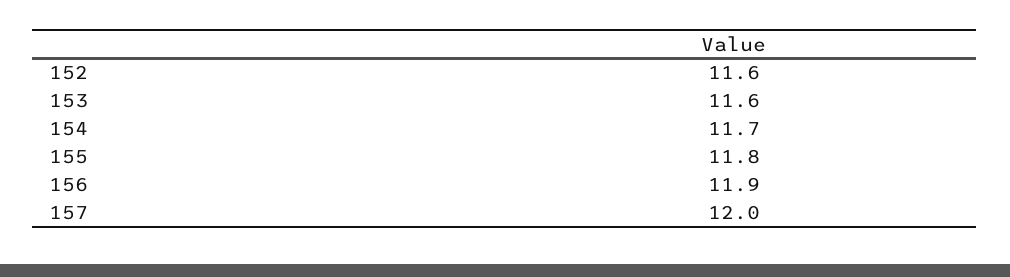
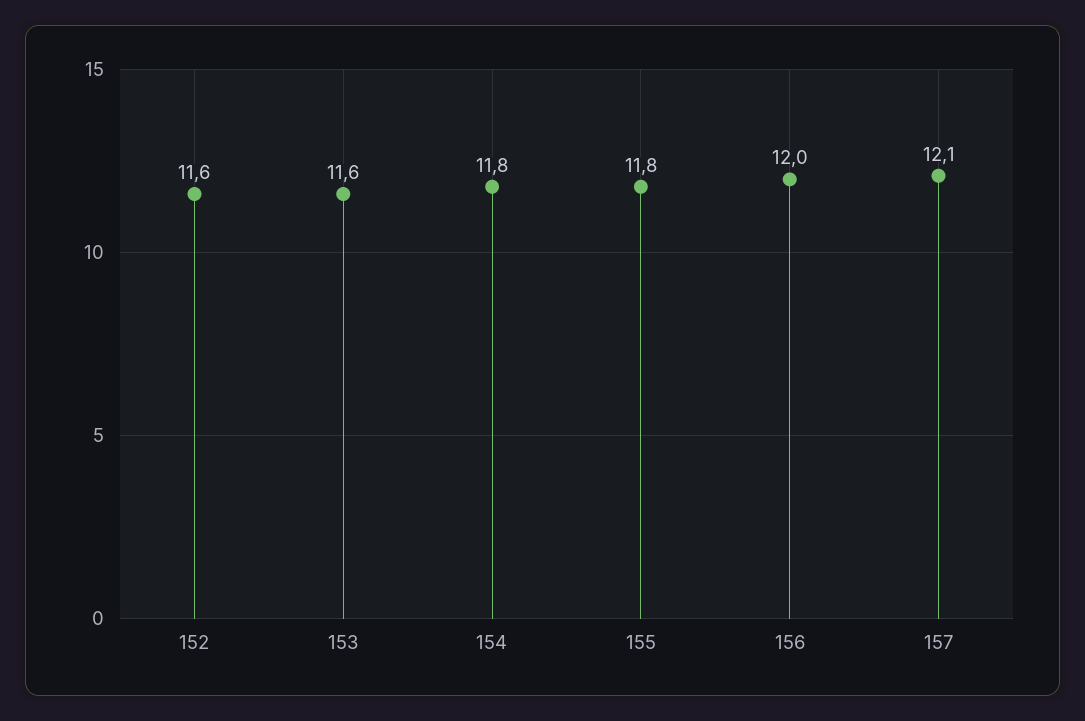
154: 11.7 -> 11.8
156: 11.9 -> 12
157: 12 -> 12.1

